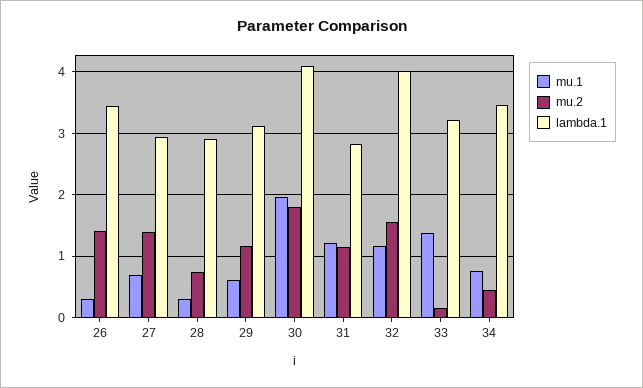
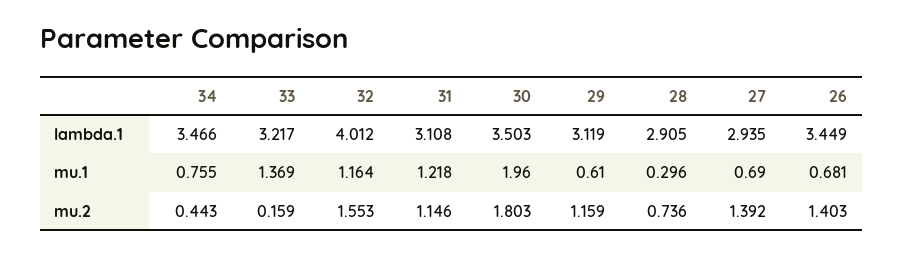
mu.1, 26: 0.3 -> 0.681
lambda.1, 30: 4.1 -> 3.503
lambda.1, 31: 2.8 -> 3.108

